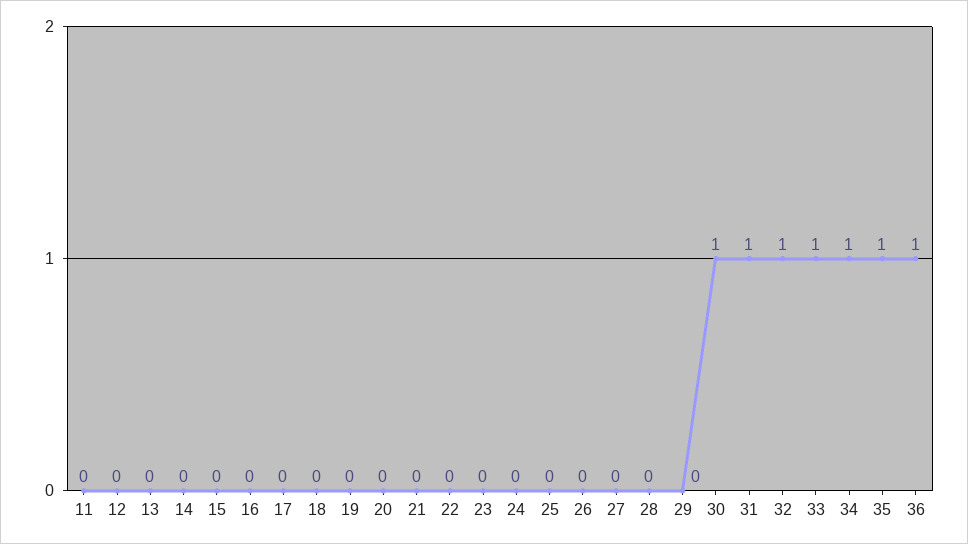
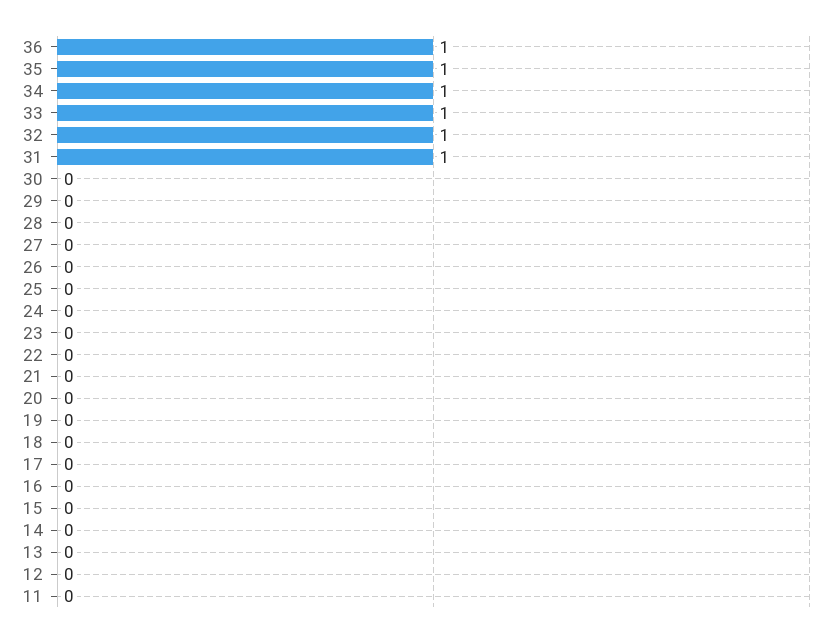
30: 1 -> 0

